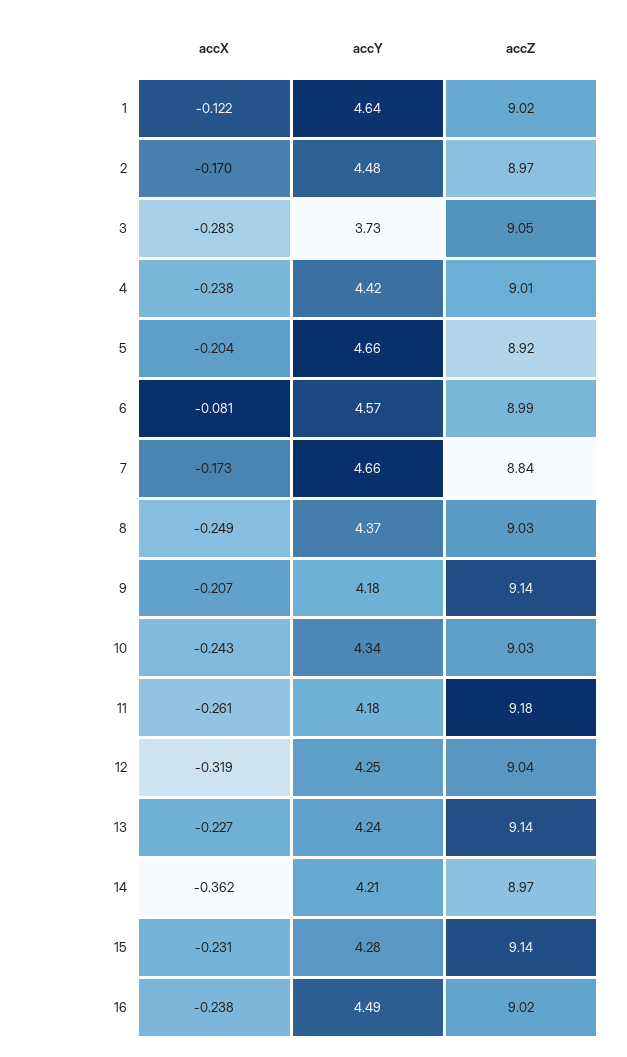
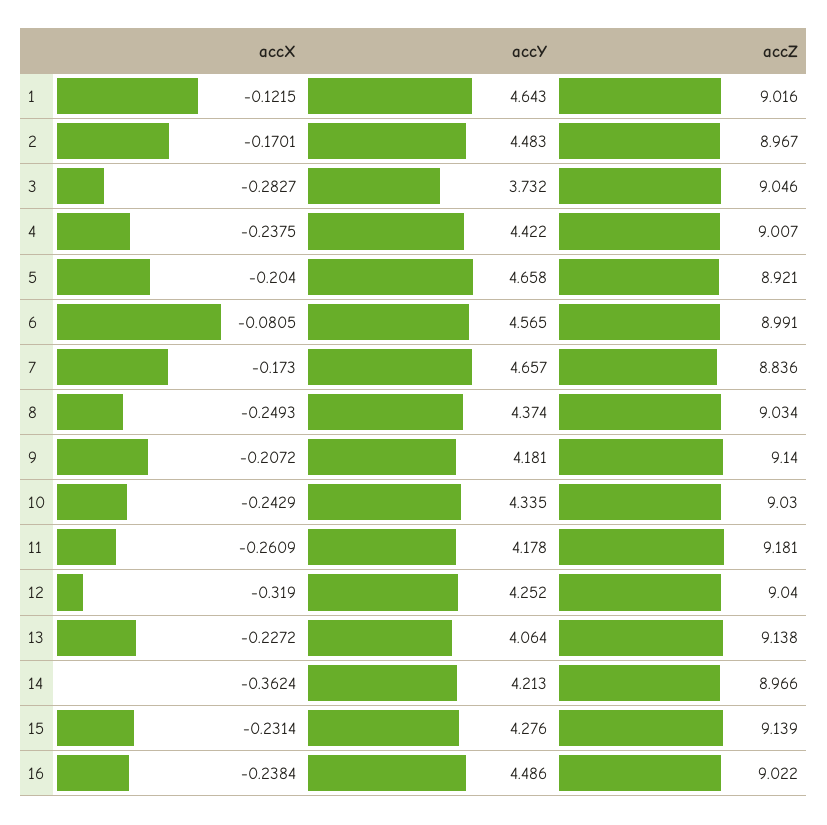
accY, 13: 4.24 -> 4.064

